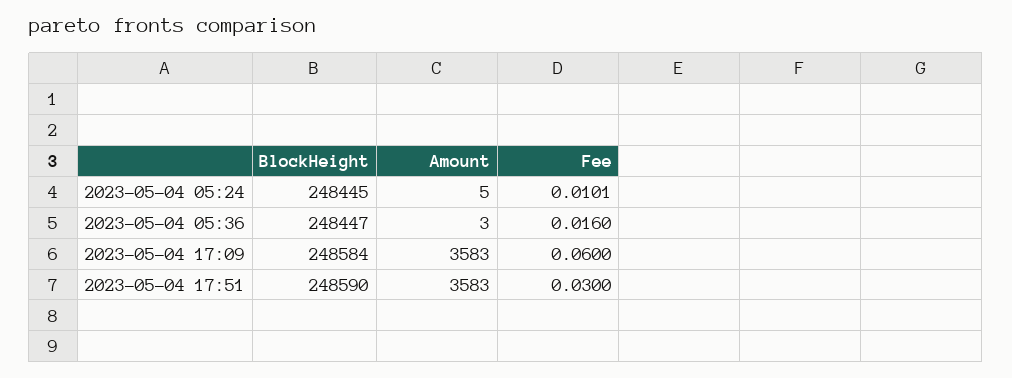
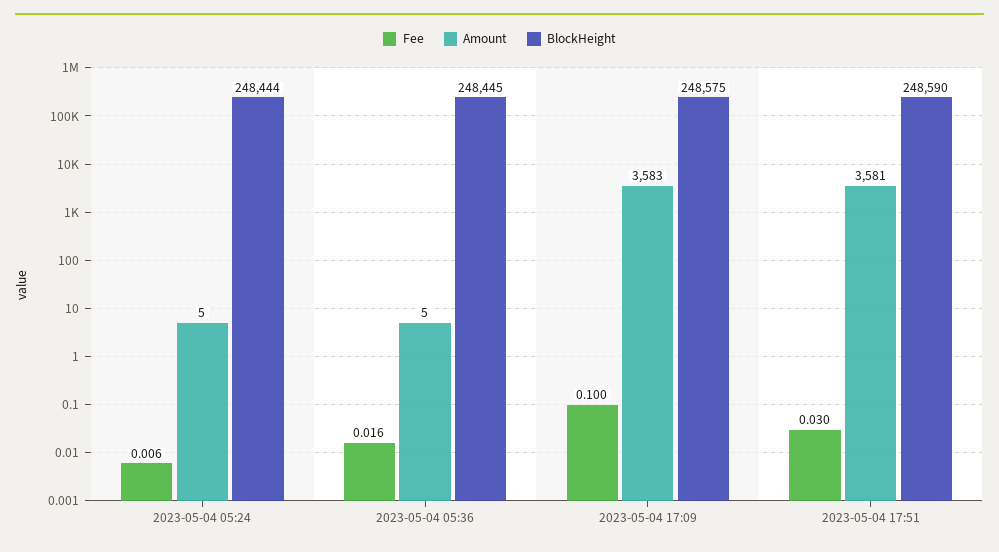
BlockHeight, 2023-05-04 05:24: 248445 -> 248444
Fee, 2023-05-04 05:24: 0.0101 -> 0.006
BlockHeight, 2023-05-04 05:36: 248447 -> 248445
Amount, 2023-05-04 05:36: 3 -> 5
BlockHeight, 2023-05-04 17:09: 248584 -> 248575
Fee, 2023-05-04 17:09: 0.06 -> 0.1
Amount, 2023-05-04 17:51: 3583 -> 3581

